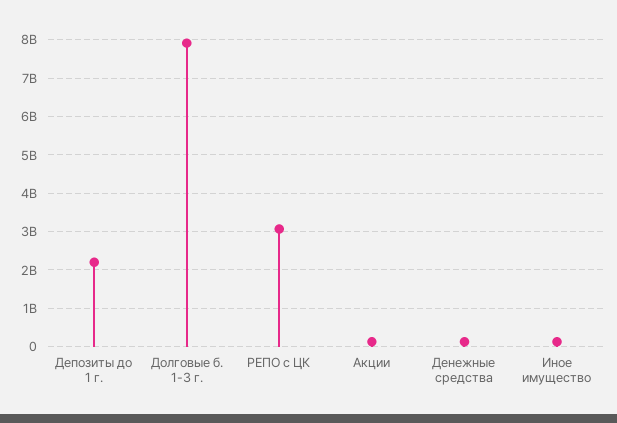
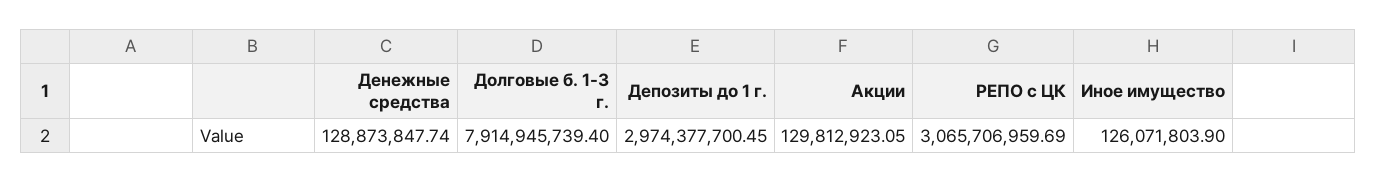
Депозиты до 1 г.: 2200000000 -> 2974377700.45

